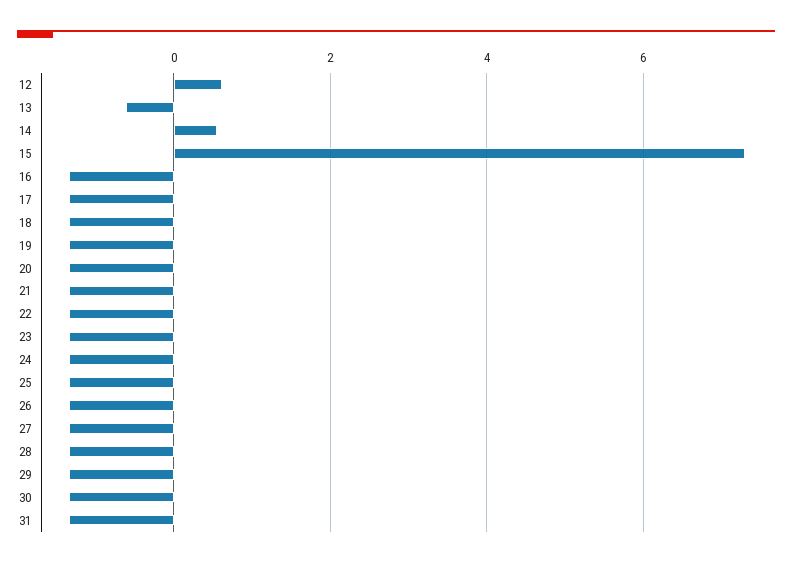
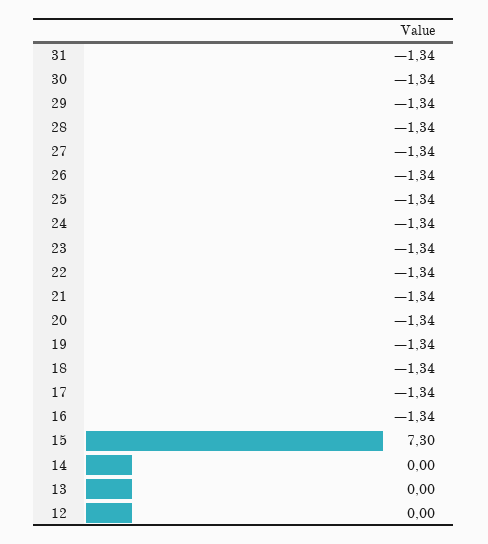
12: 0.6 -> 0
13: -0.6 -> 0
14: 0.6 -> 0

